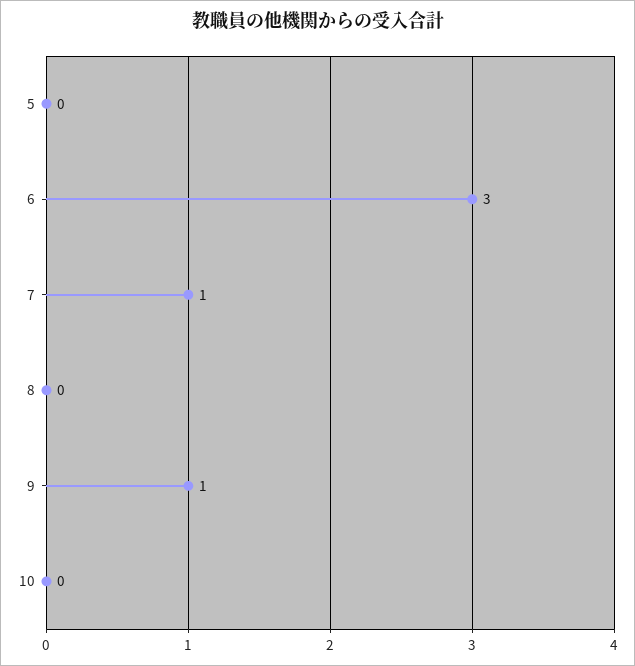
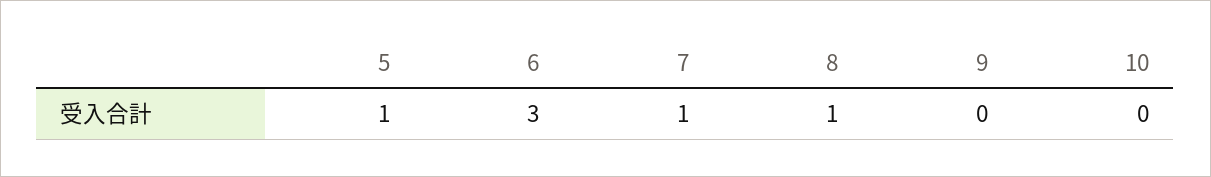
5: 0 -> 1
8: 0 -> 1
9: 1 -> 0

